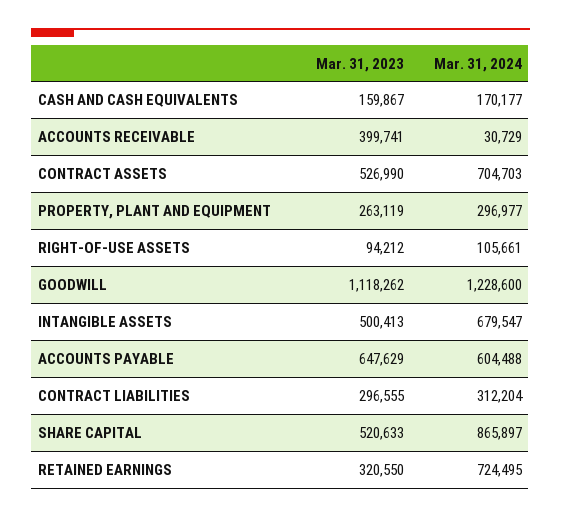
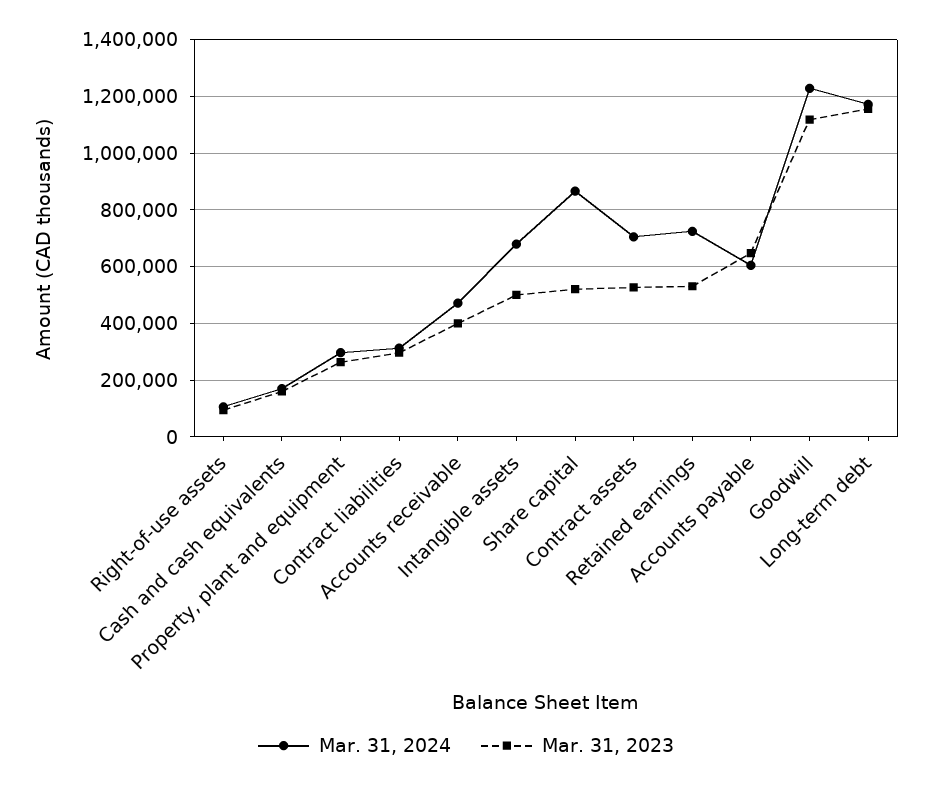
Mar. 31, 2024, ACCOUNTS RECEIVABLE: 30729 -> 475000
Mar. 31, 2023, RETAINED EARNINGS: 320550 -> 525000
Mar. 31, 2024, Long-term debt: none -> 1175000
Mar. 31, 2023, Long-term debt: none -> 1150000

